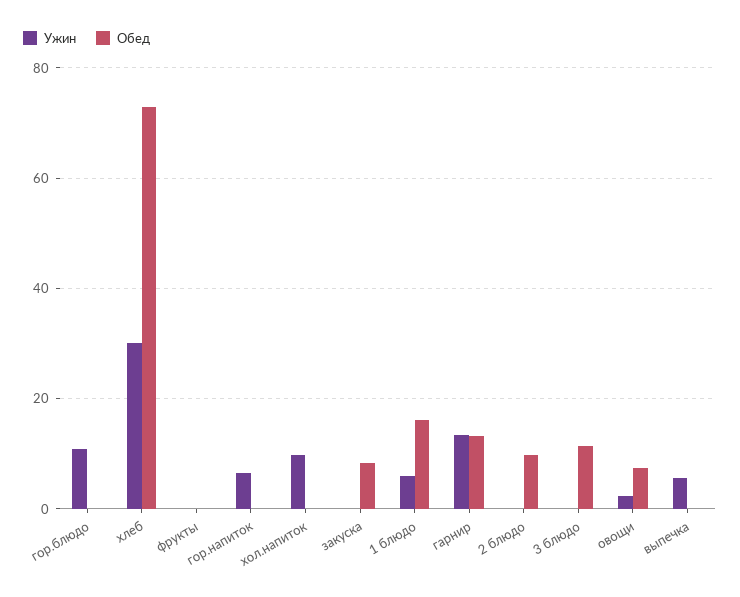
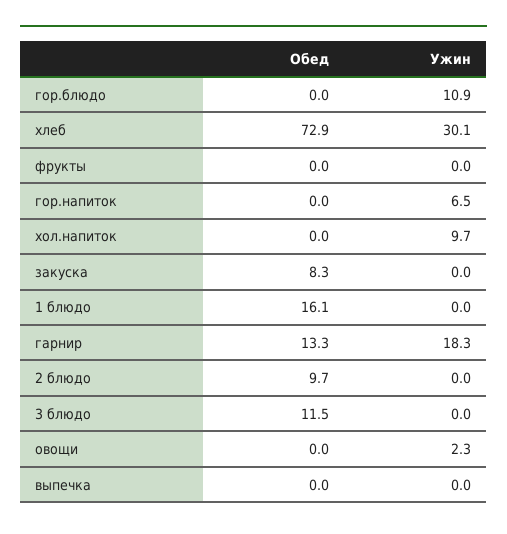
Ужин, 1 блюдо: 6 -> 0
Ужин, гарнир: 14 -> 18.3
Обед, овощи: 8 -> 0
Ужин, выпечка: 6 -> 0

